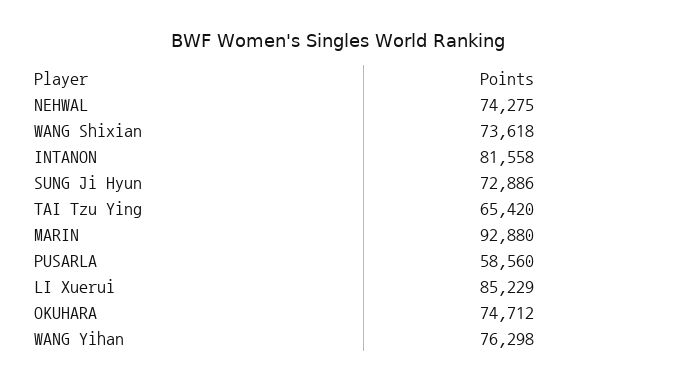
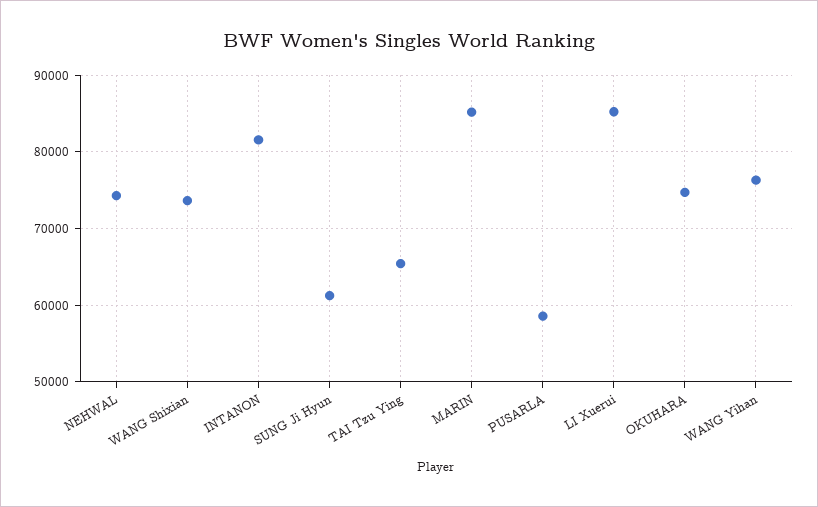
SUNG Ji Hyun: 72886 -> 61000
MARIN: 92880 -> 85000

